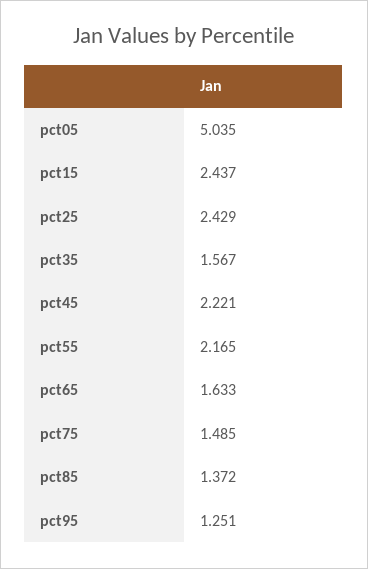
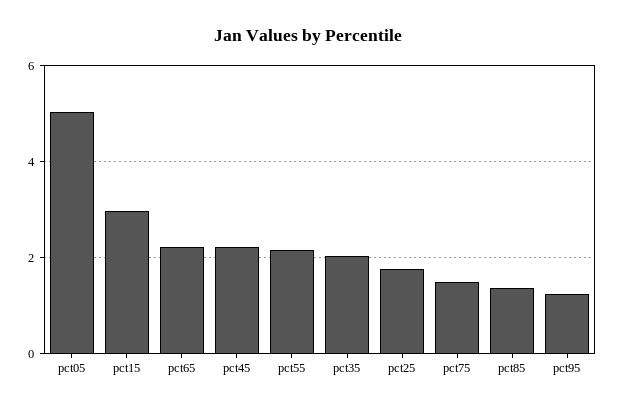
pct15: 2.437 -> 3
pct25: 2.429 -> 1.8
pct35: 1.567 -> 2
pct65: 1.633 -> 2.2

